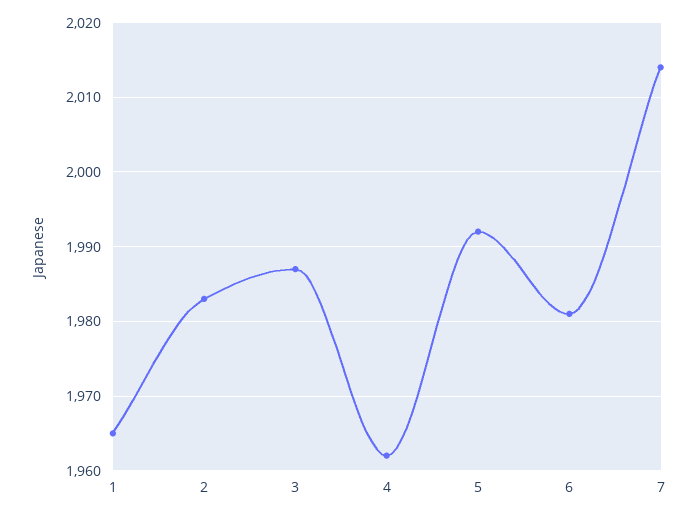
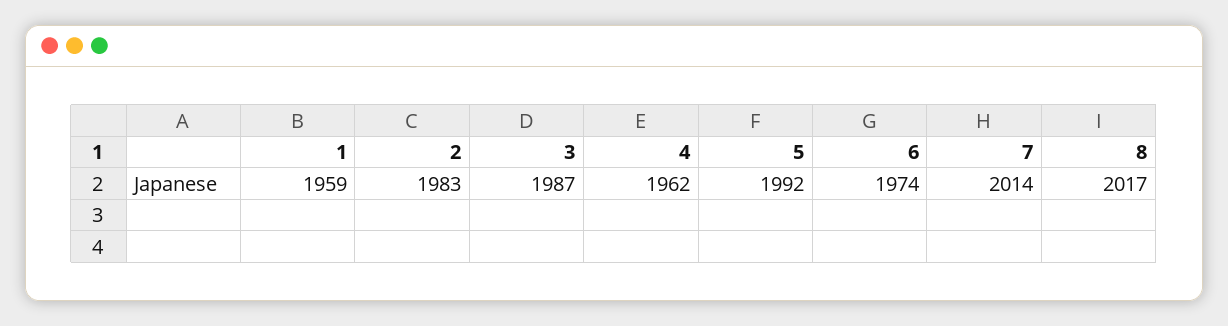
1: 1965 -> 1959
6: 1981 -> 1974
8: none -> 2017

